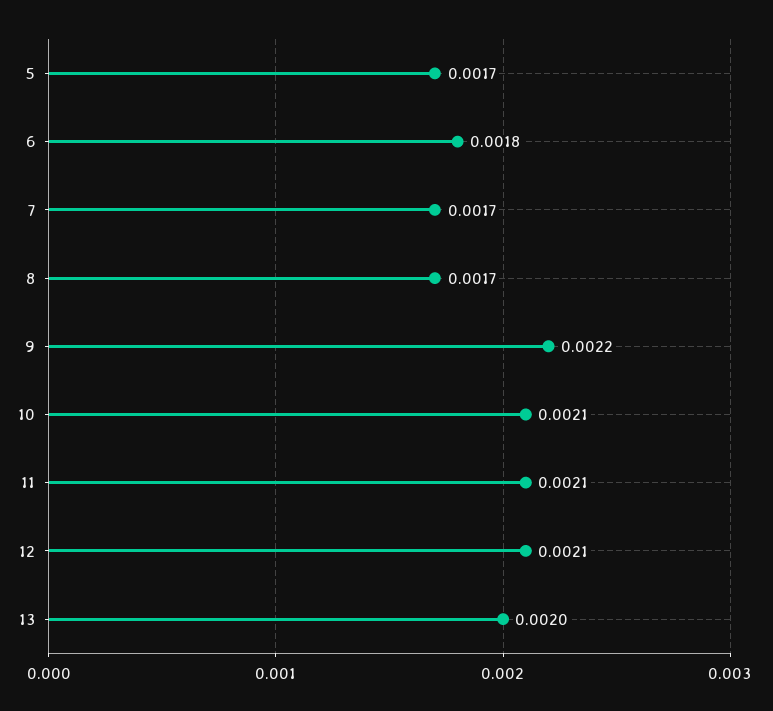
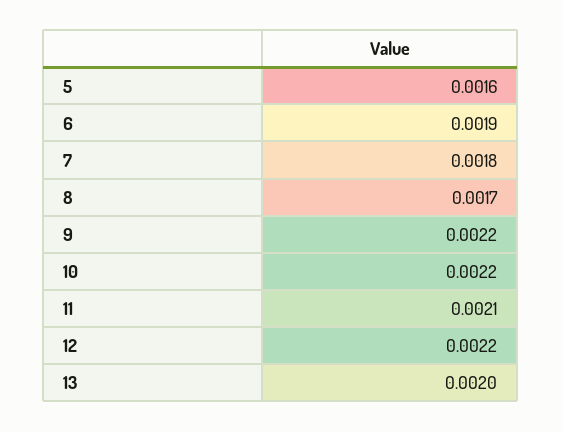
5: 0.0017 -> 0.0016
6: 0.0018 -> 0.0019
7: 0.0017 -> 0.0018
10: 0.0021 -> 0.0022
12: 0.0021 -> 0.0022

